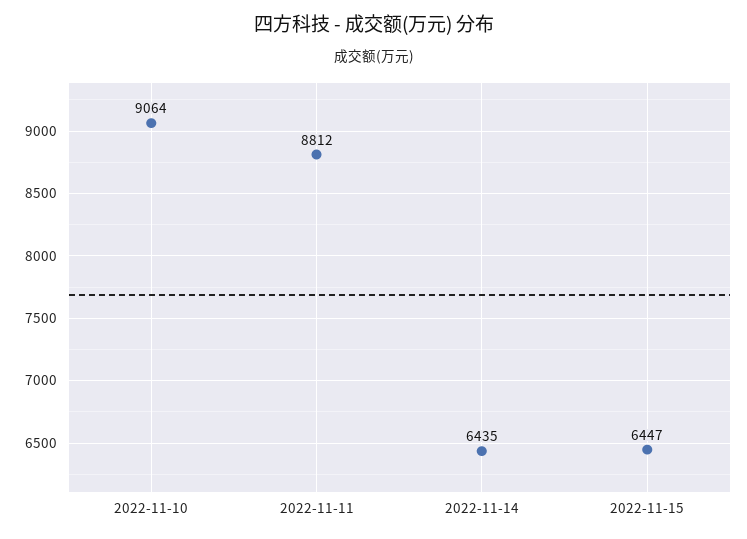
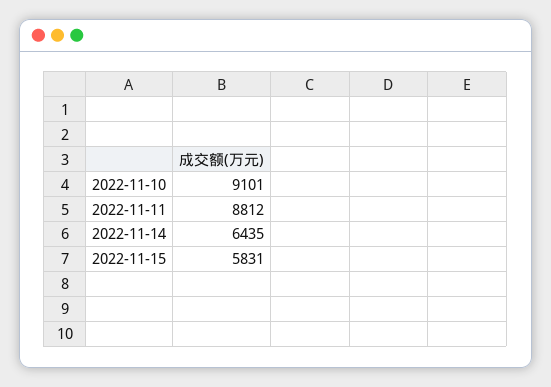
2022-11-10: 9064 -> 9101
2022-11-15: 6447 -> 5831

